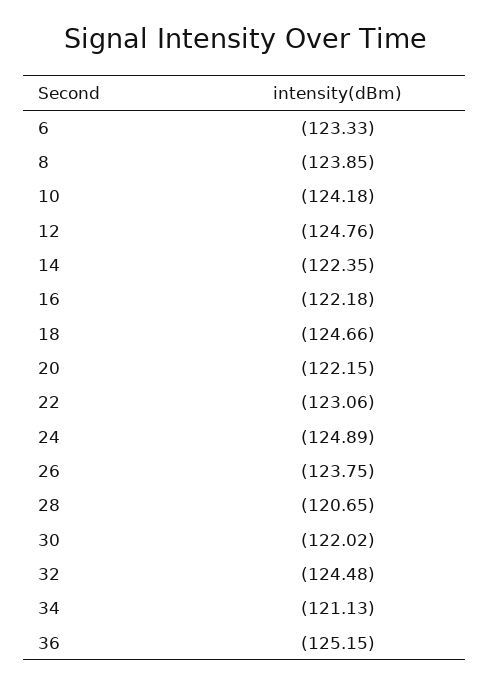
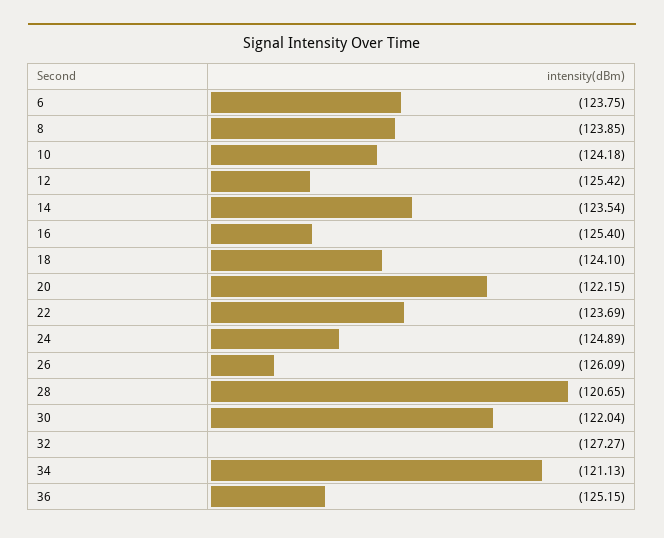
6: -123.33 -> -123.75
12: -124.76 -> -125.42
14: -122.35 -> -123.54
16: -122.18 -> -125.4
18: -124.66 -> -124.1
22: -123.06 -> -123.69
26: -123.75 -> -126.09
30: -122.02 -> -122.04
32: -124.48 -> -127.27

